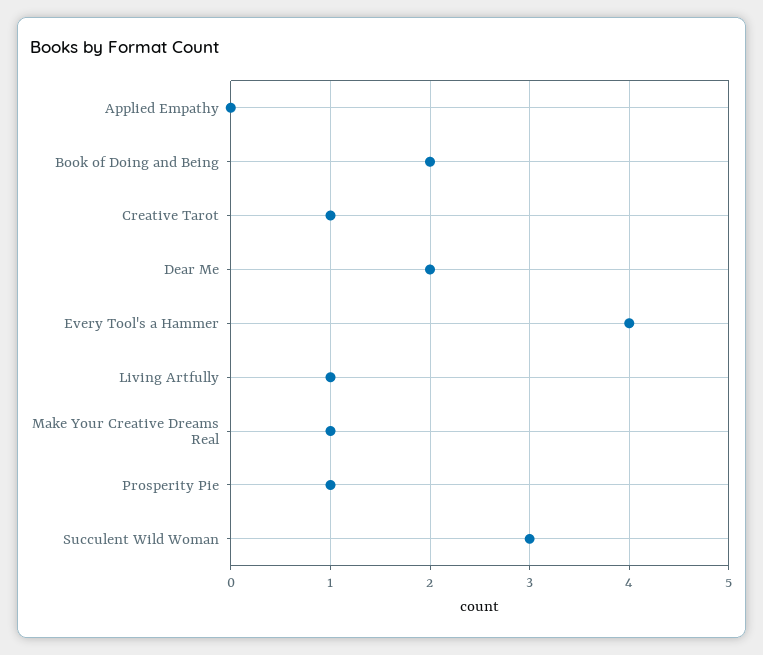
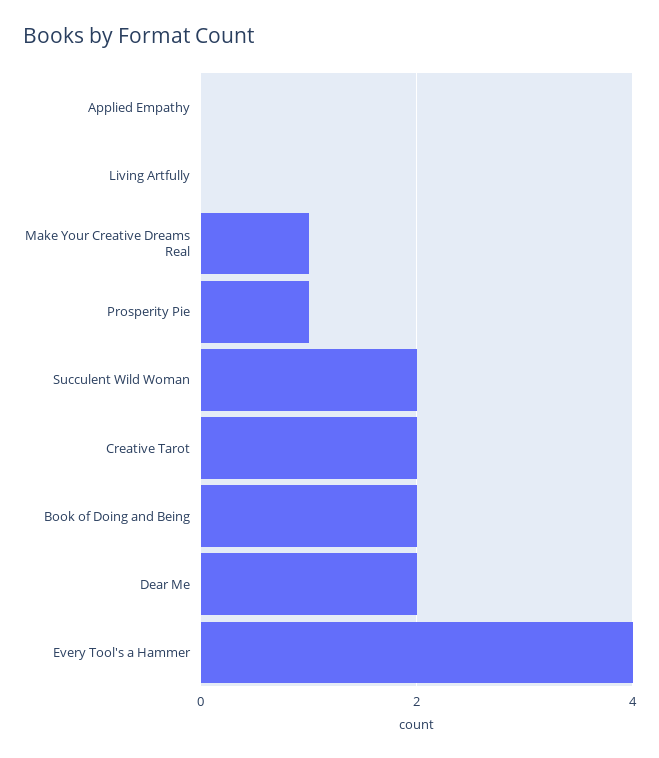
Creative Tarot: 1 -> 2
Living Artfully: 1 -> 0
Succulent Wild Woman: 3 -> 2

